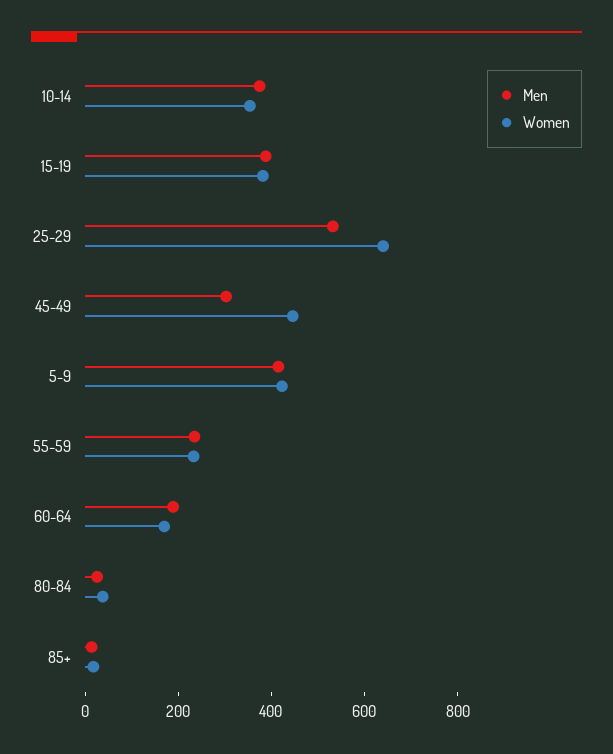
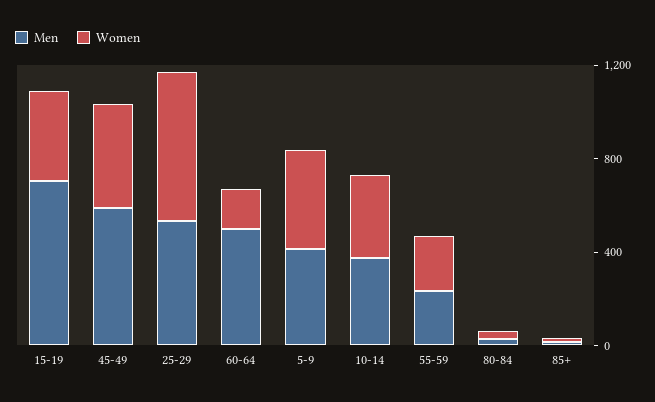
Men, 15-19: 400 -> 700
Men, 45-49: 300 -> 600
Men, 60-64: 200 -> 500

